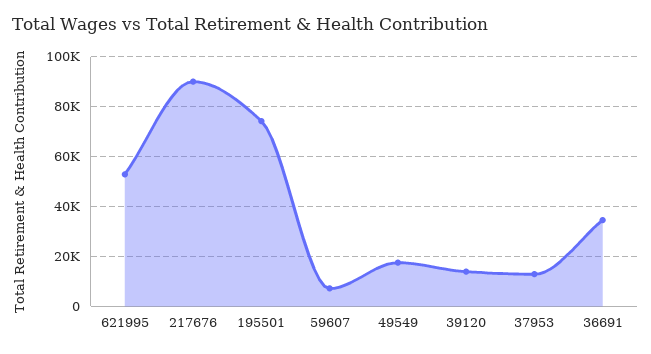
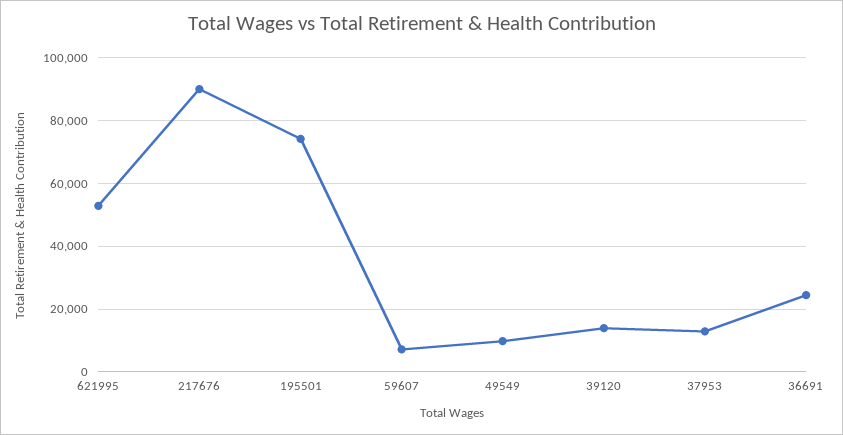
49549: 17500 -> 10000
36691: 35000 -> 24000

